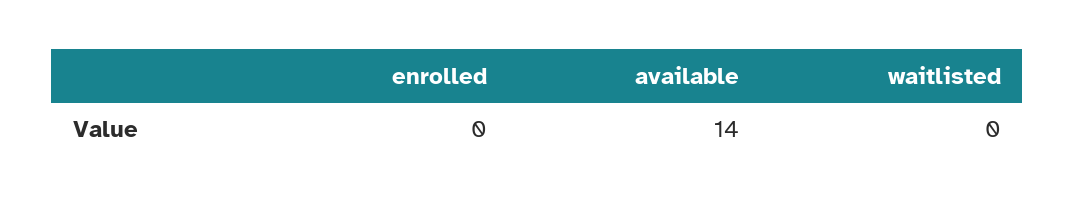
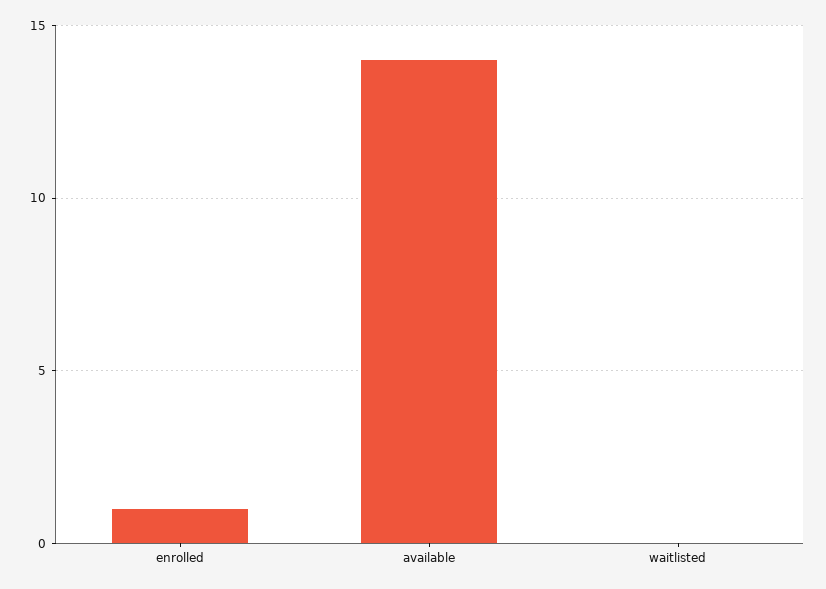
enrolled: 0 -> 1

